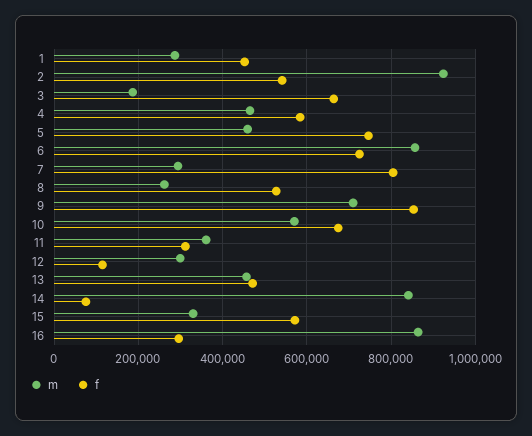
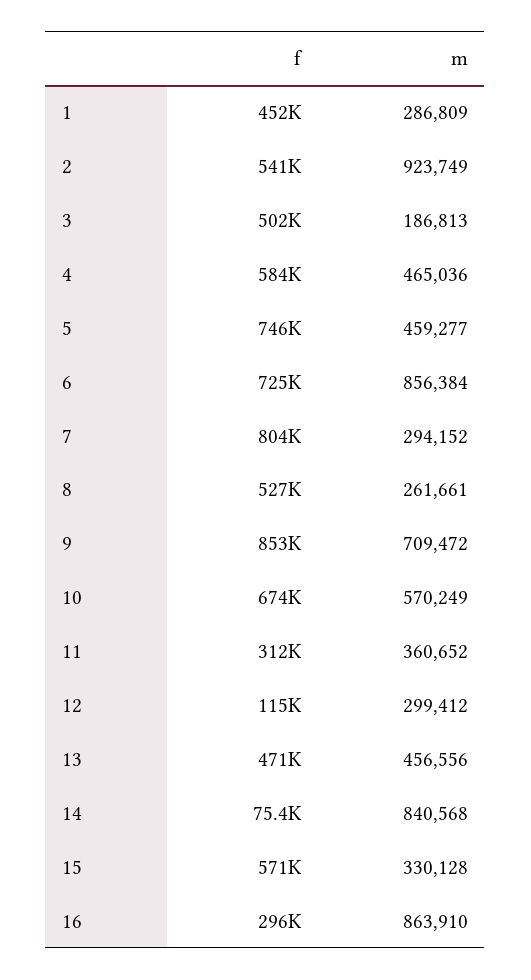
f, 3: 660000 -> 502000

